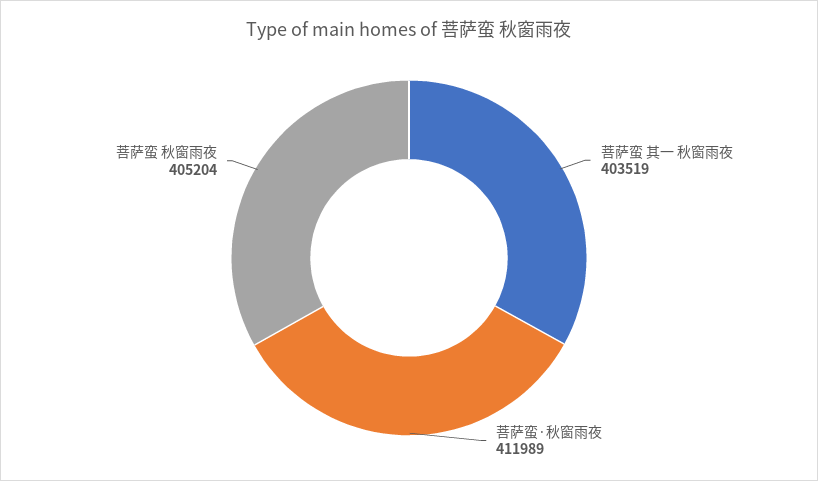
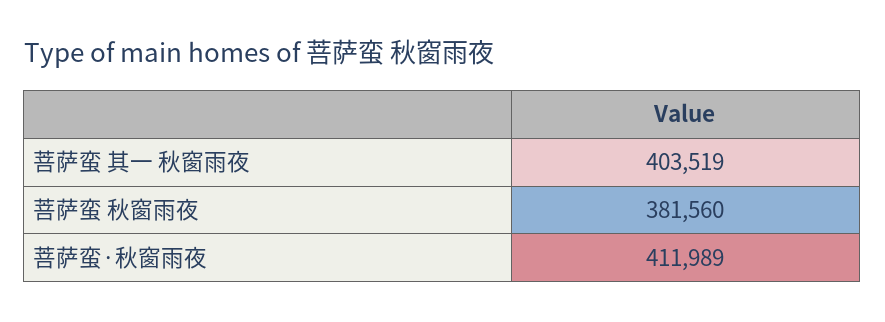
菩萨蛮 秋窗雨夜: 405204 -> 381560

